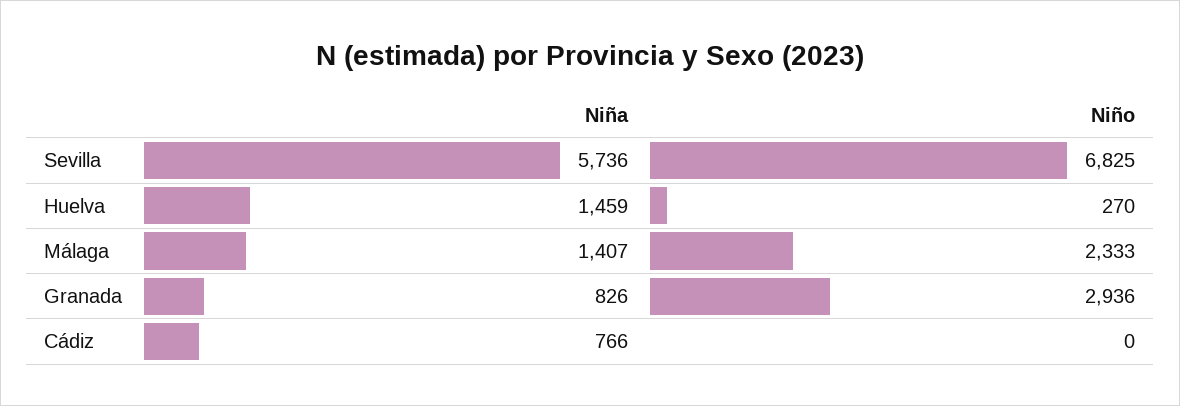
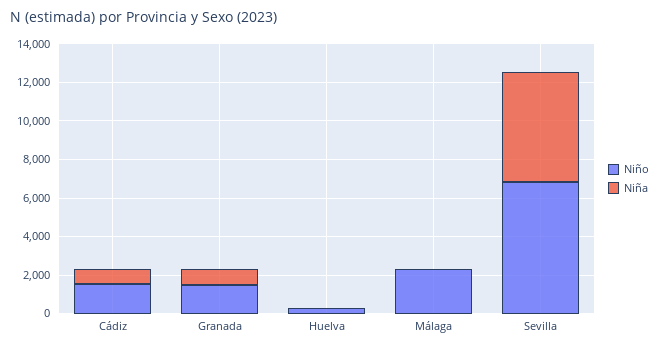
Niña, Huelva: 1459 -> 0
Niña, Málaga: 1407 -> 0
Niño, Granada: 2936 -> 1500
Niño, Cádiz: 0 -> 1500

